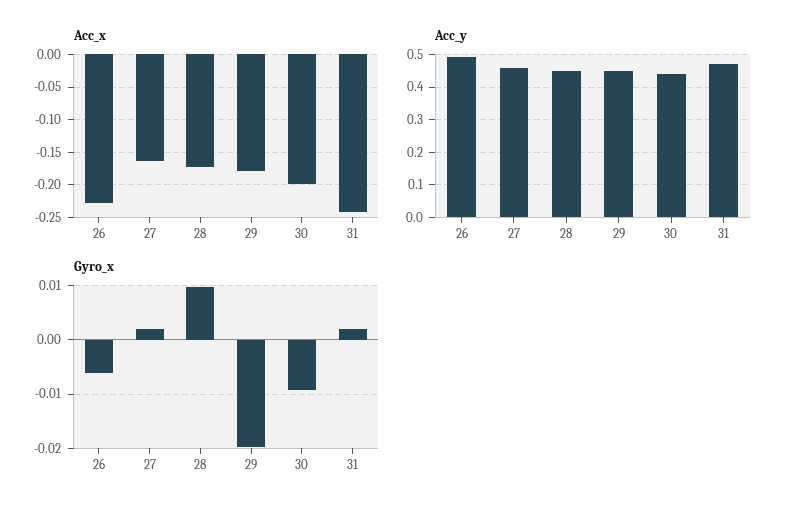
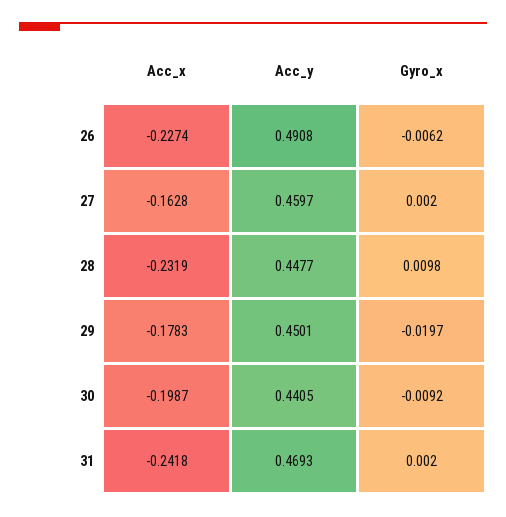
Acc_x, 28: -0.17 -> -0.2319

